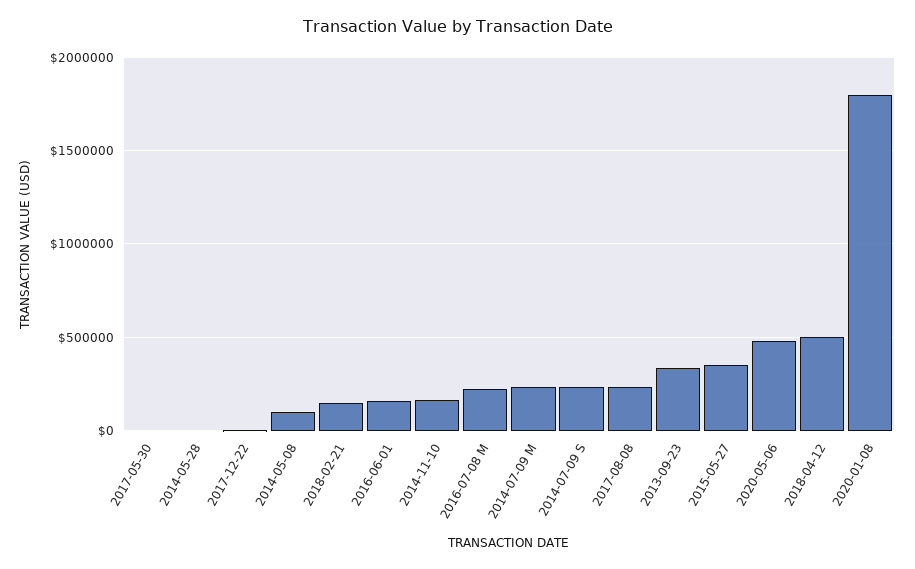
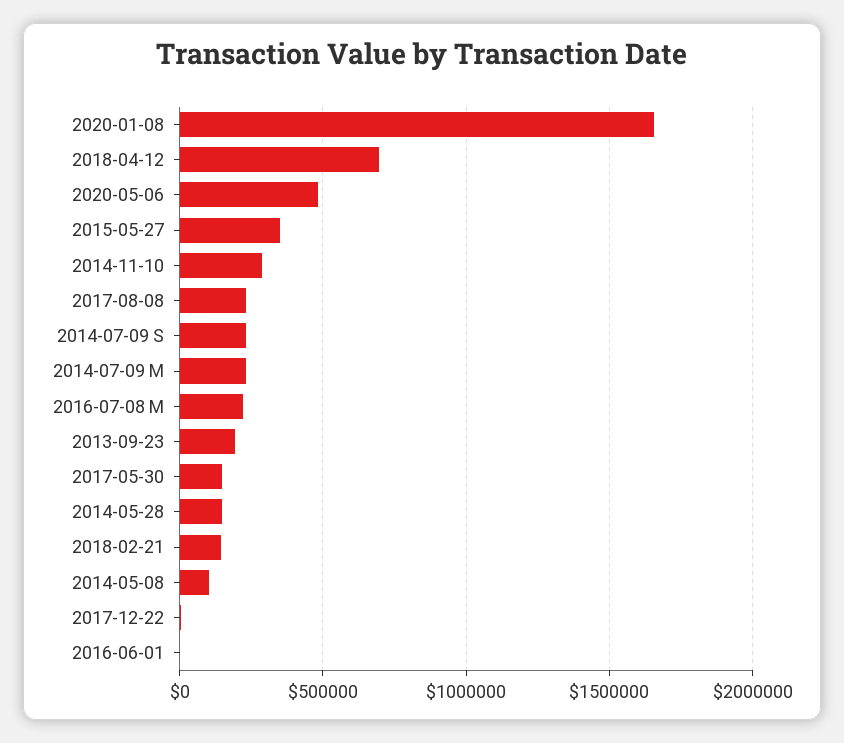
2017-05-30: 0 -> 150000
2014-05-28: 0 -> 150000
2016-06-01: 150000 -> 0
2014-11-10: 150000 -> 300000
2013-09-23: 350000 -> 200000
2018-04-12: 500000 -> 700000
2020-01-08: 1800000 -> 1650000

